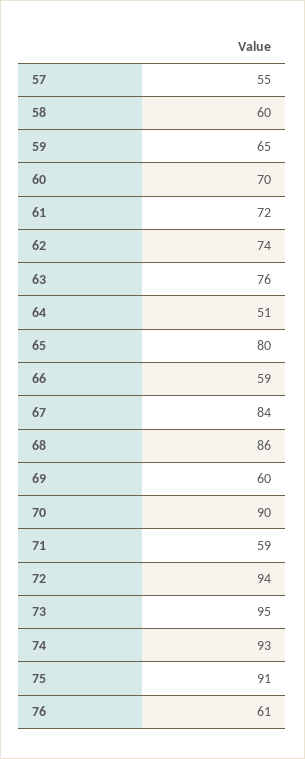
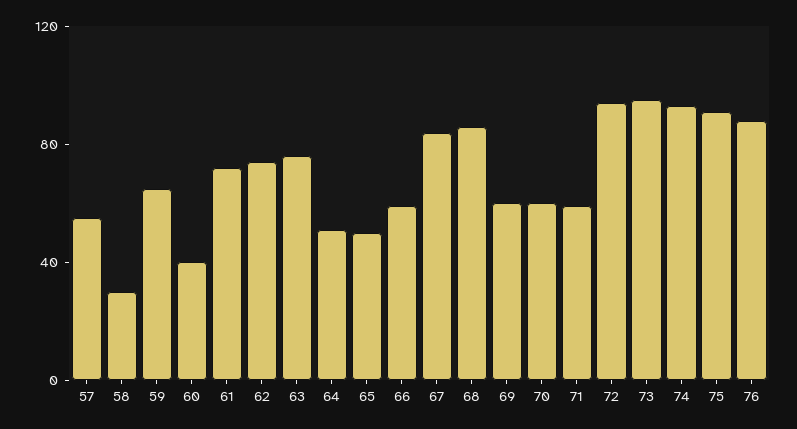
58: 60 -> 30
60: 70 -> 40
65: 80 -> 50
70: 90 -> 60
76: 61 -> 90

